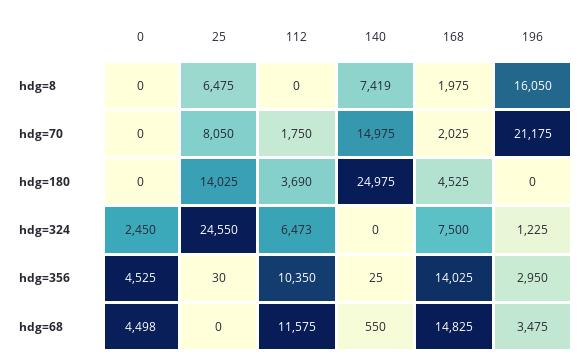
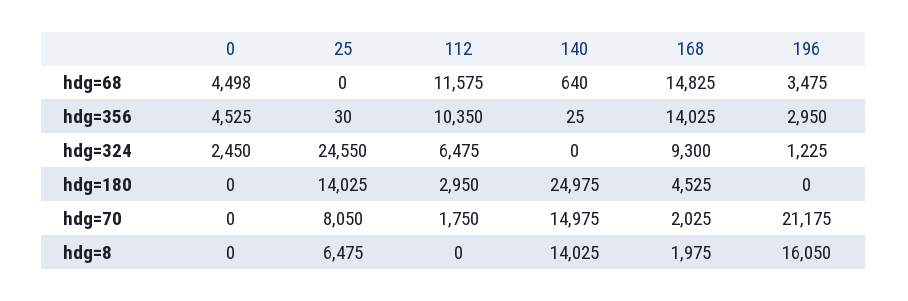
140, hdg=8: 7419 -> 14025
112, hdg=180: 3690 -> 2950
112, hdg=324: 6473 -> 6475
168, hdg=324: 7500 -> 9300
140, hdg=68: 550 -> 640

